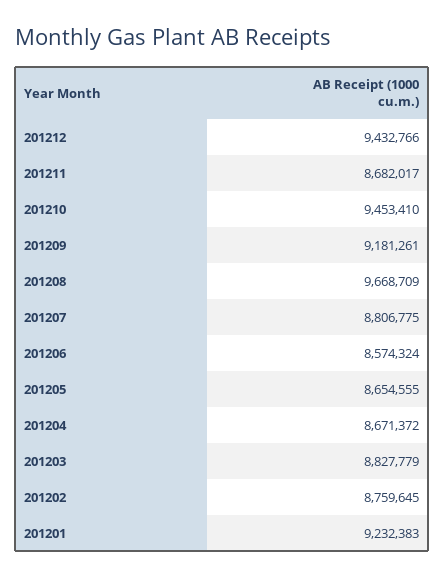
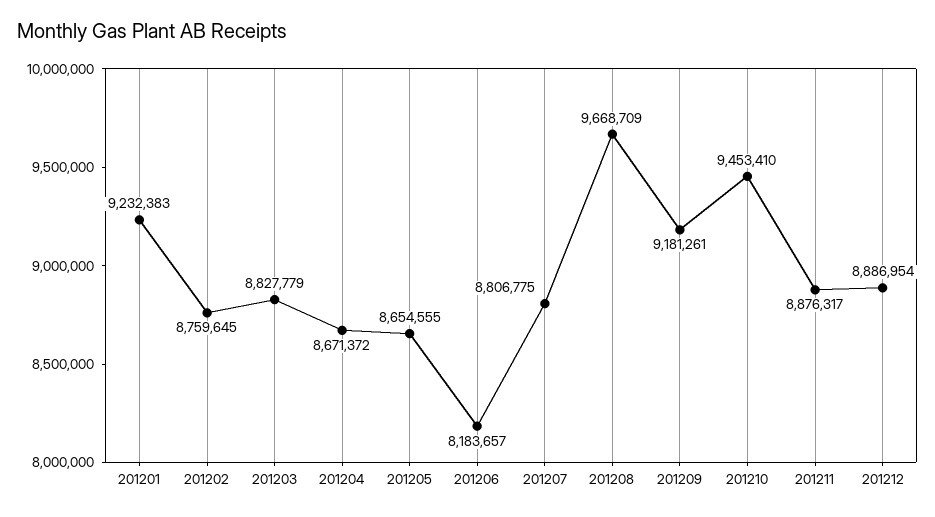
201212: 9432766 -> 8886954
201211: 8682017 -> 8876317
201206: 8574324 -> 8183657

